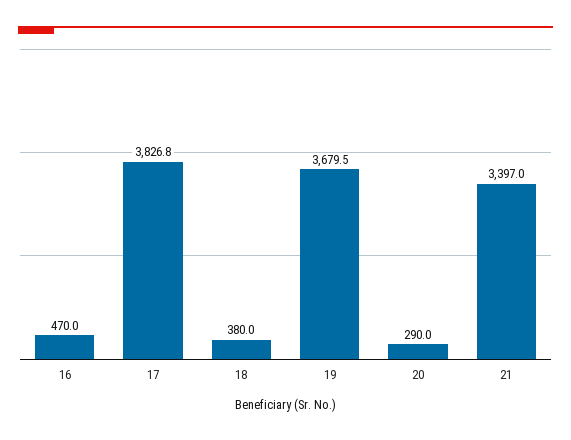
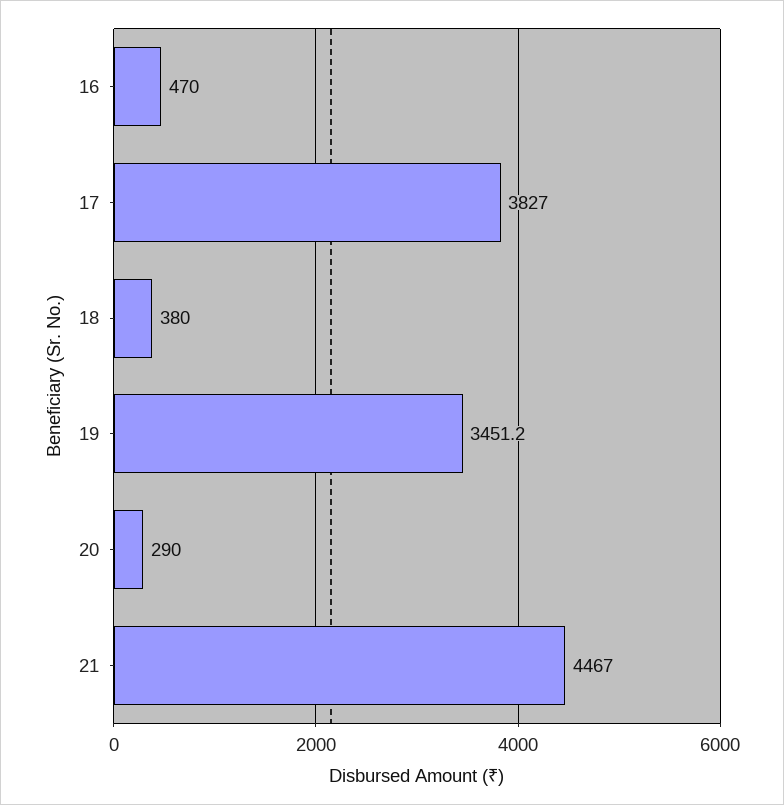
17: 3826.8 -> 3827
19: 3679.5 -> 3451.2
21: 3397 -> 4467

